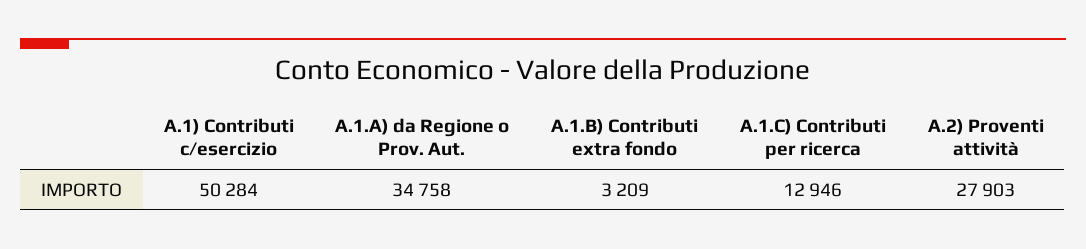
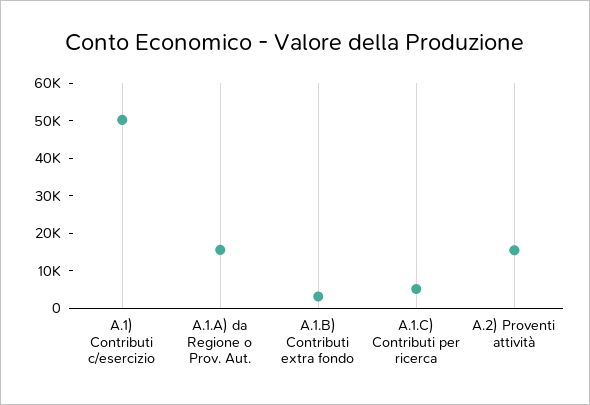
A.1.A) da Regione o Prov. Aut.: 34758 -> 15000
A.1.C) Contributi per ricerca: 12946 -> 5000
A.2) Proventi attività: 27903 -> 15000

